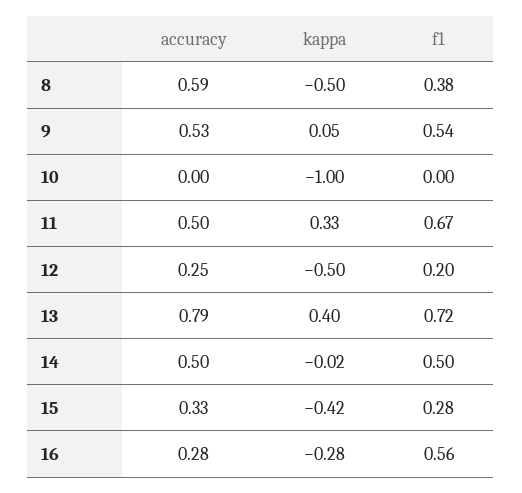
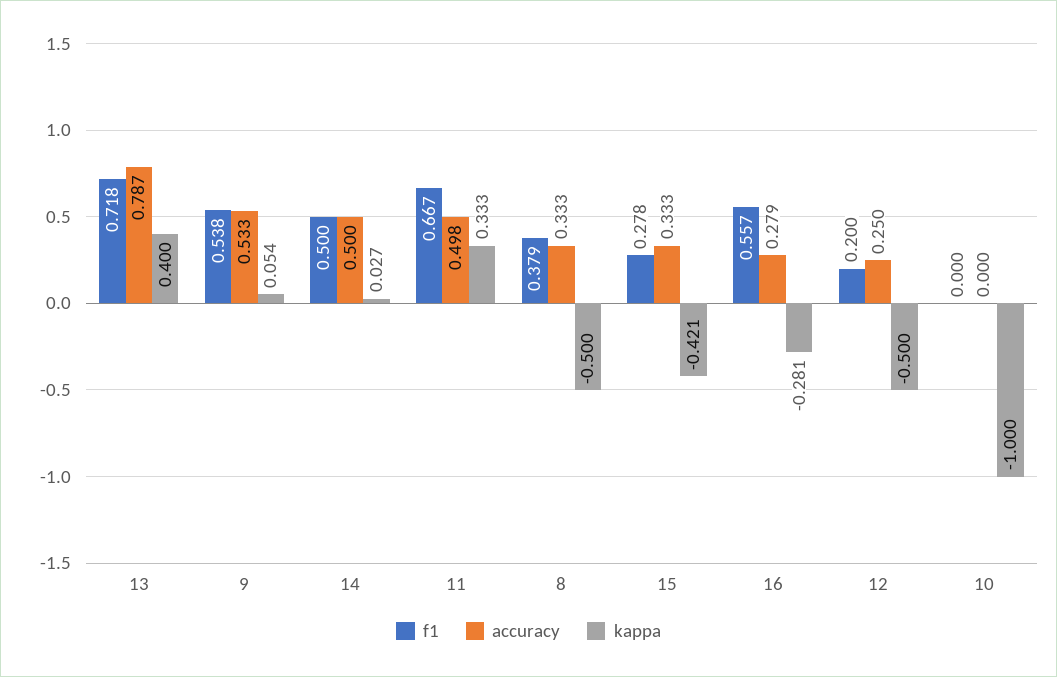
accuracy, 8: 0.59 -> 0.333
kappa, 14: -0.02 -> 0.027

